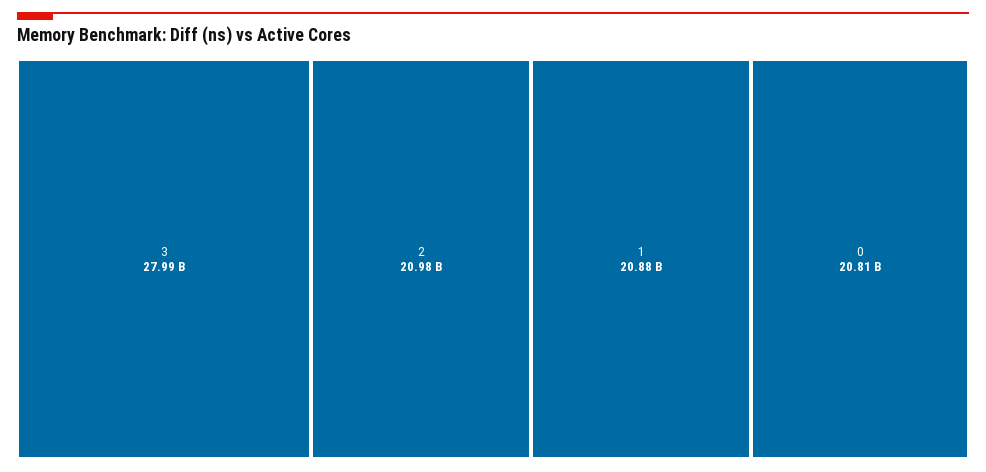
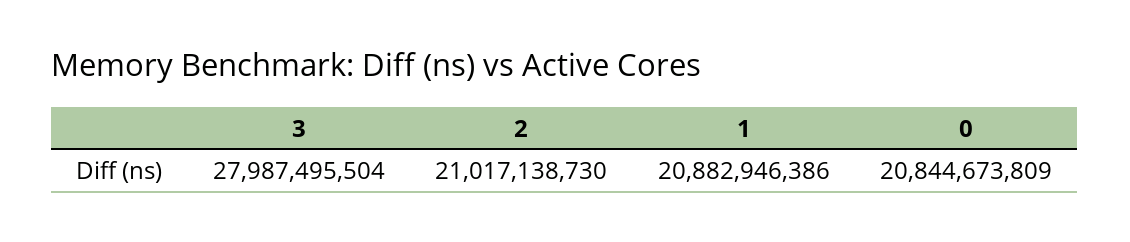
2: 20980000000 -> 21017138730
0: 20810000000 -> 20844673809

